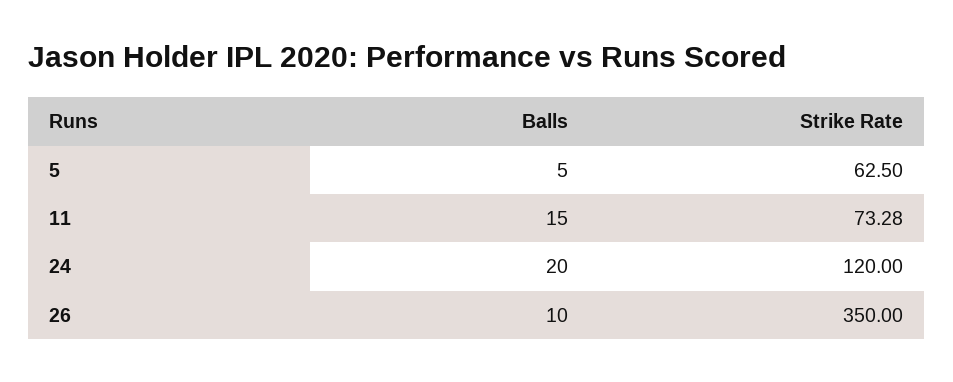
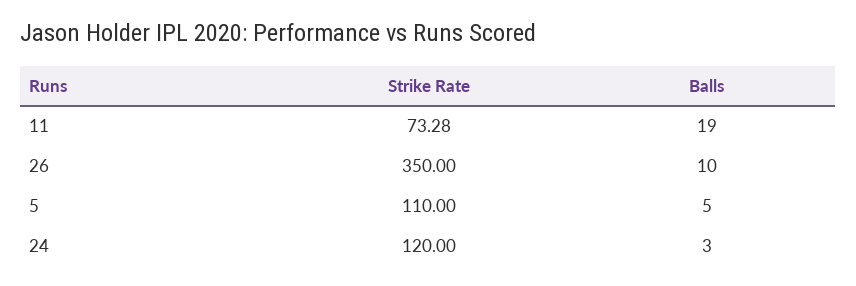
Strike Rate, 5: 62.5 -> 110
Balls, 11: 15 -> 19
Balls, 24: 20 -> 3

